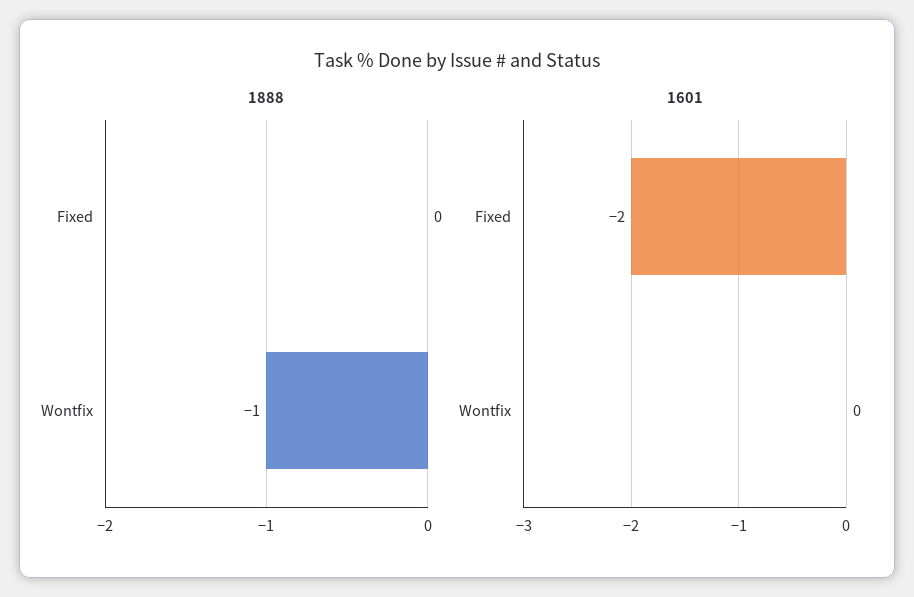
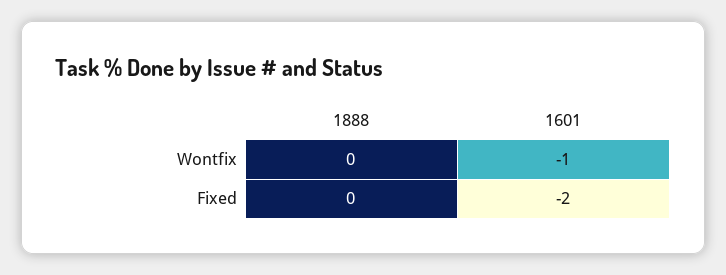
1888, Wontfix: -1 -> 0
1601, Wontfix: 0 -> -1

